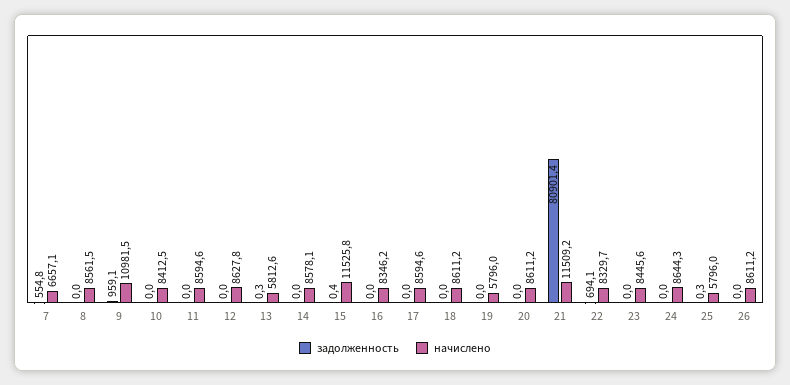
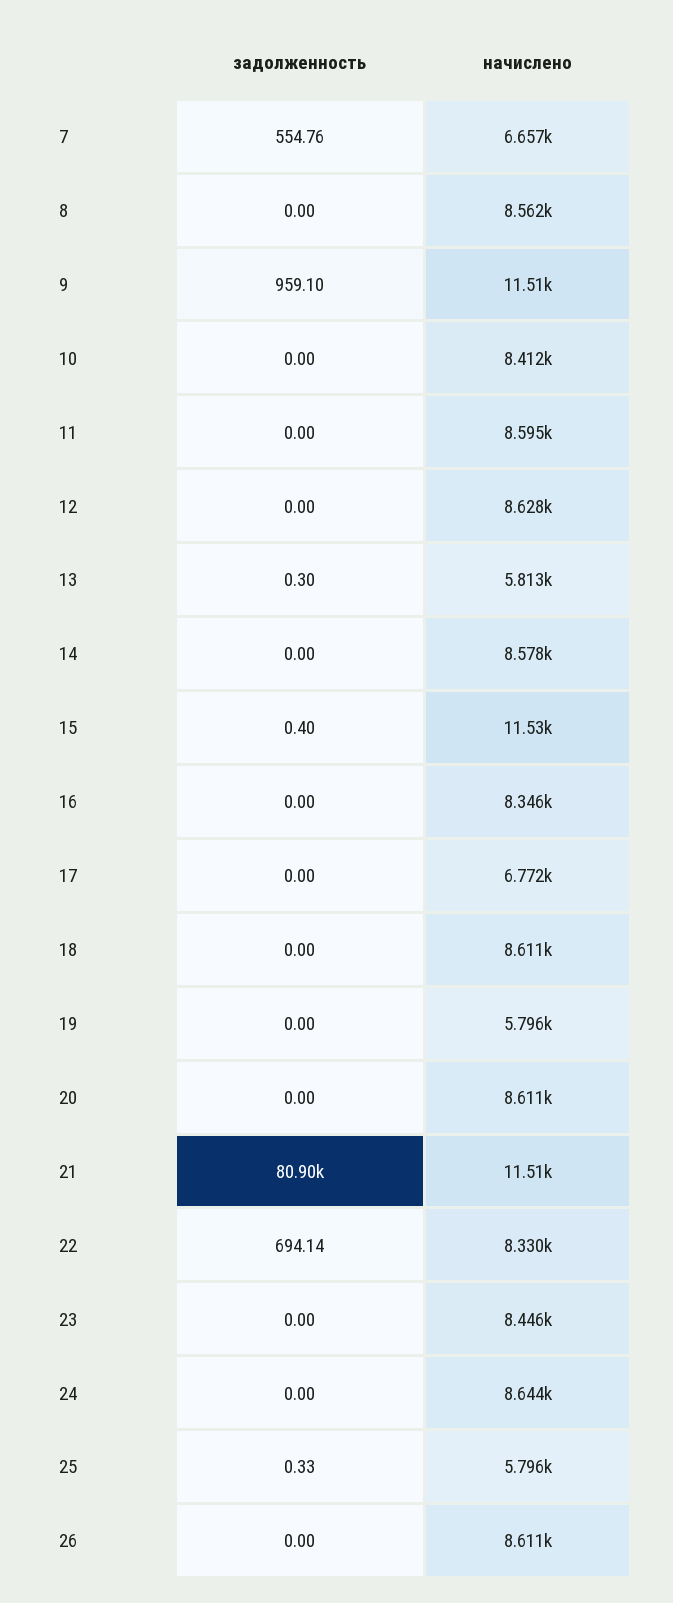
начислено, 9: 10981.5 -> 11510
начислено, 17: 8594.6 -> 6772

